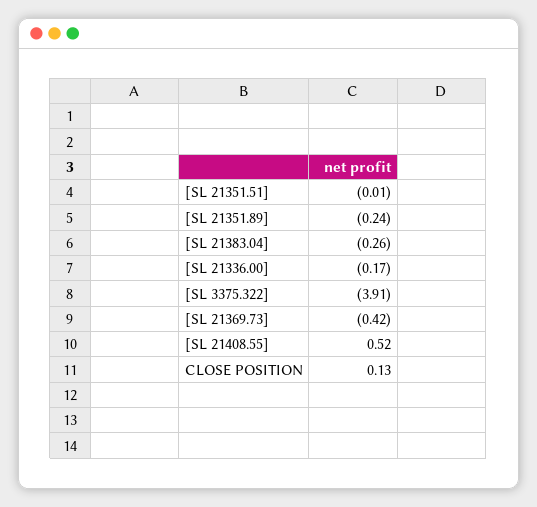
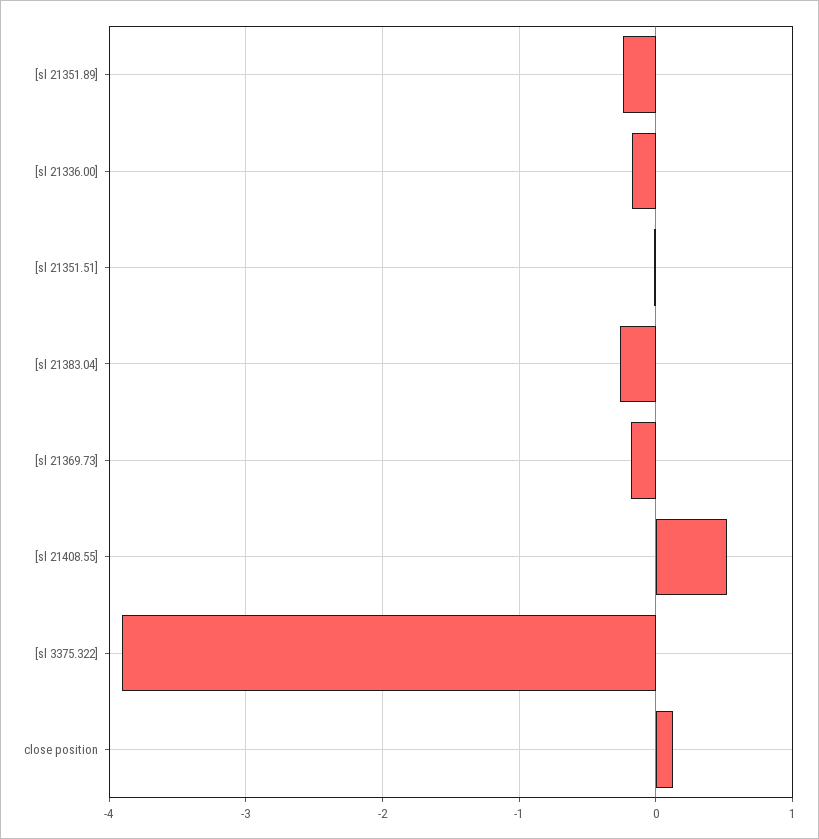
[SL 21369.73]: -0.42 -> -0.2

